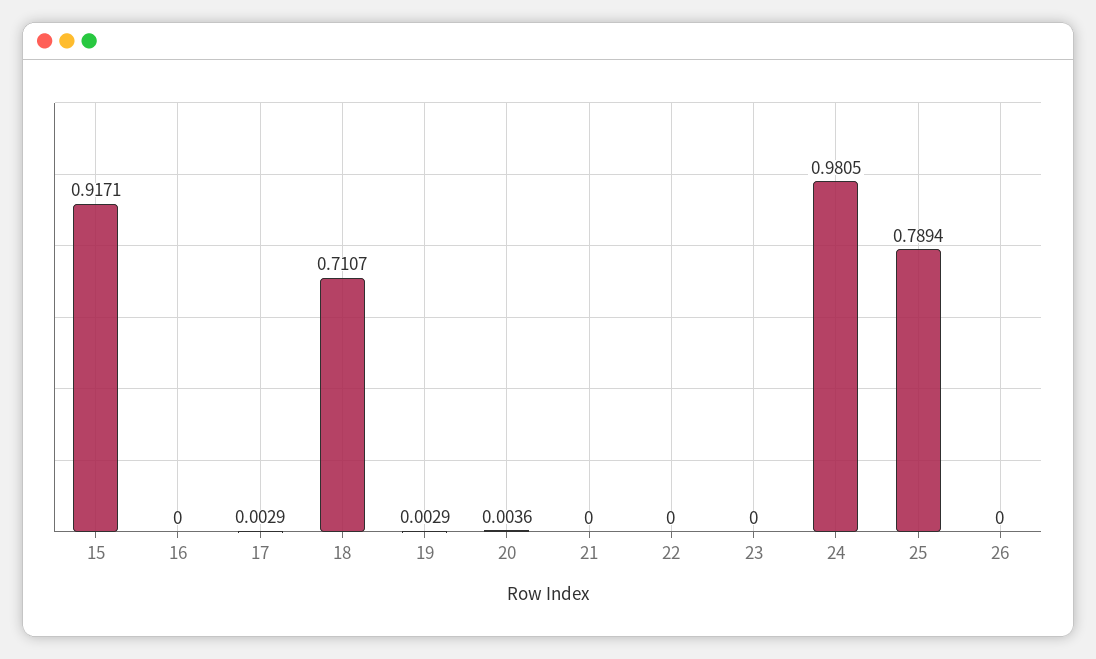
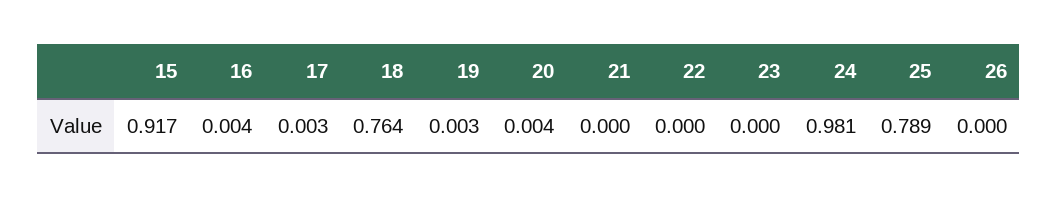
16: 0 -> 0.004
18: 0.7107 -> 0.764

